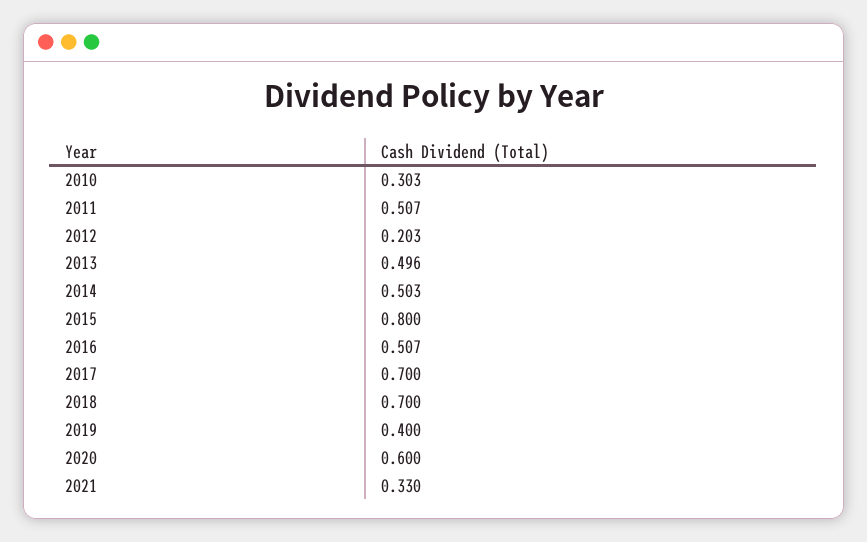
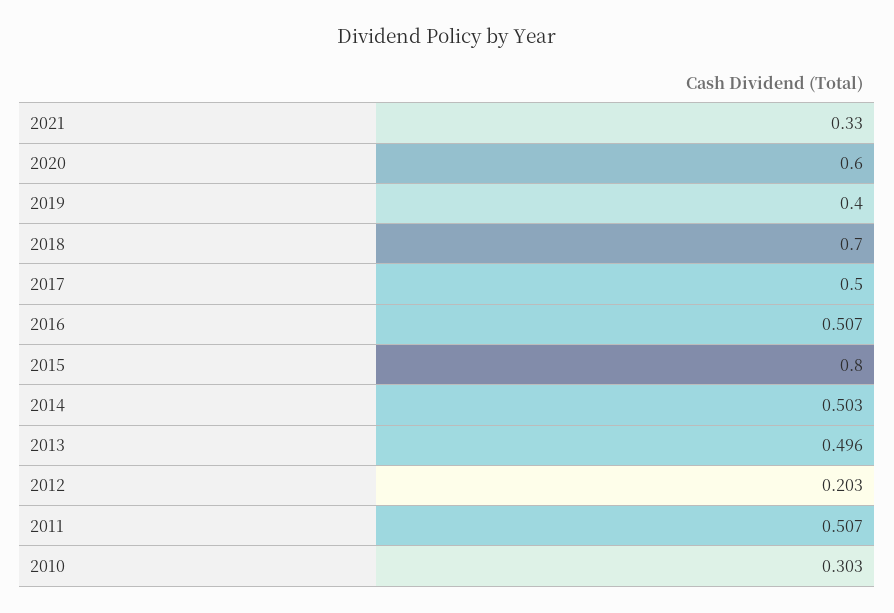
2017: 0.7 -> 0.5

